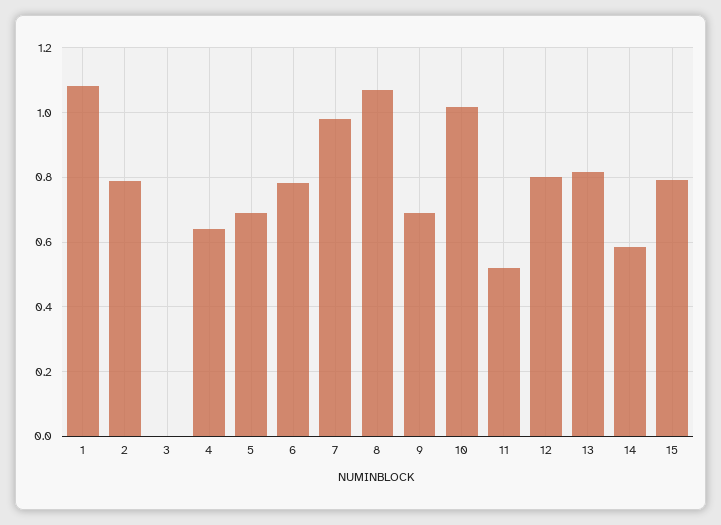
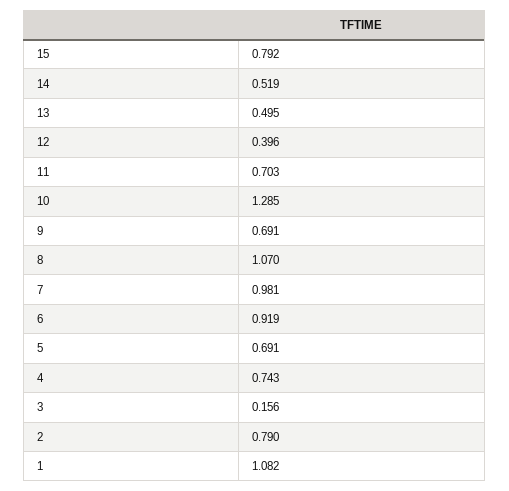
3: 0 -> 0.156
4: 0.64 -> 0.743
6: 0.78 -> 0.919
10: 1.02 -> 1.285
11: 0.52 -> 0.703
12: 0.8 -> 0.396
13: 0.82 -> 0.495
14: 0.58 -> 0.519

